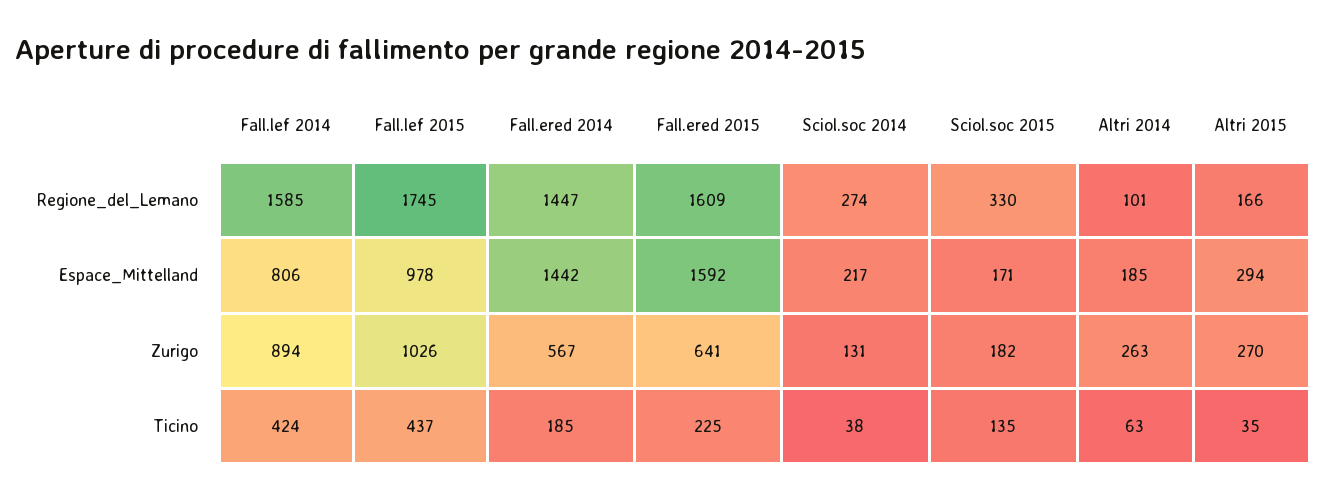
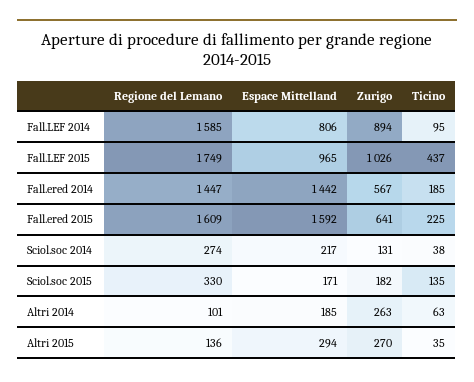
Fall.lef 2015, Regione_del_Lemano: 1745 -> 1749
Altri 2015, Regione_del_Lemano: 166 -> 136
Fall.lef 2015, Espace_Mittelland: 978 -> 965
Fall.lef 2014, Ticino: 424 -> 95

